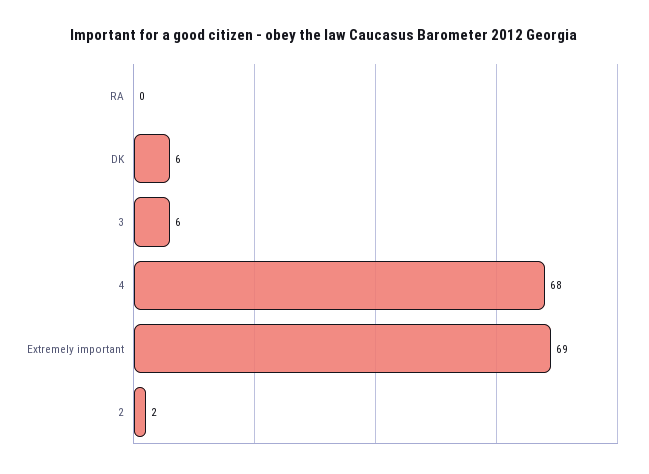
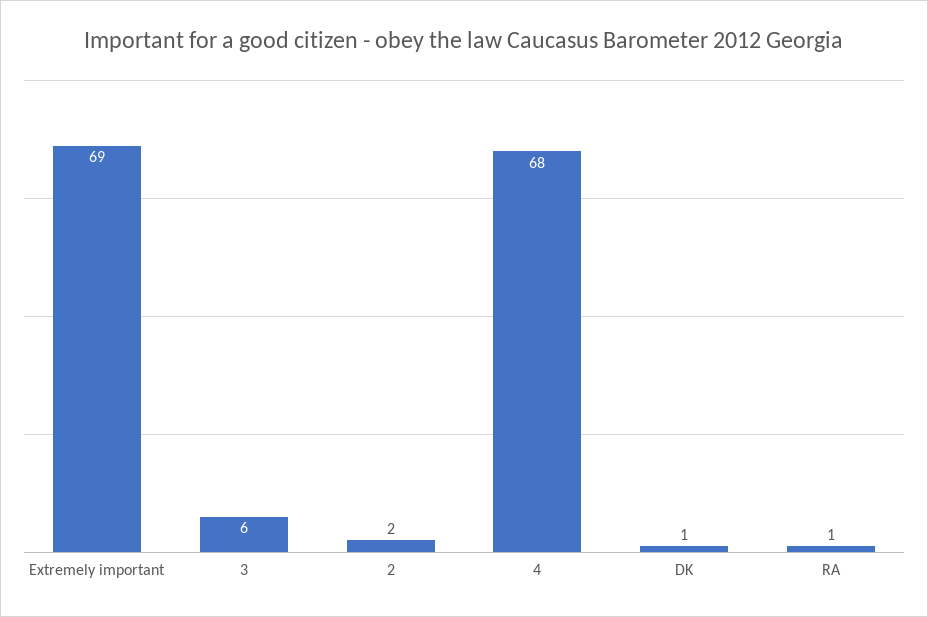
RA: 0 -> 1
DK: 6 -> 1

